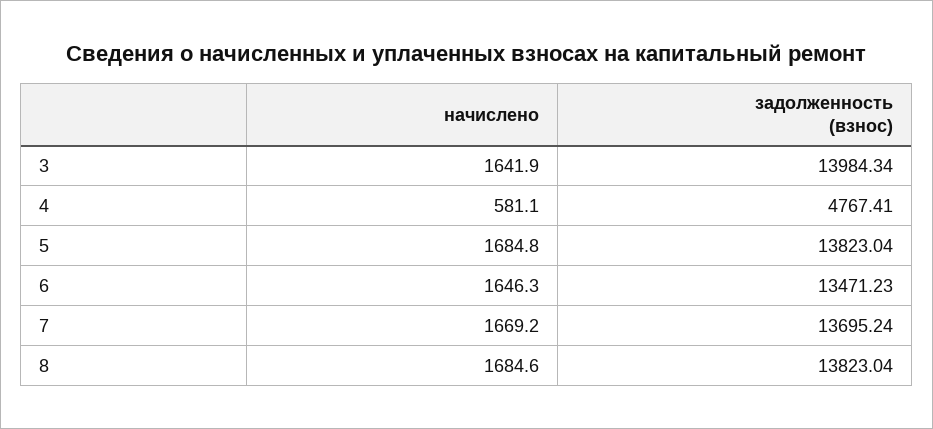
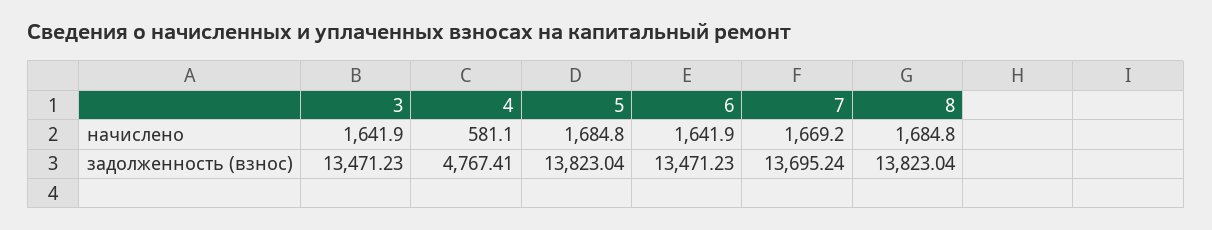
задолженность (взнос), 3: 13984.34 -> 13471.23
начислено, 6: 1646.3 -> 1641.9
начислено, 8: 1684.6 -> 1684.8

